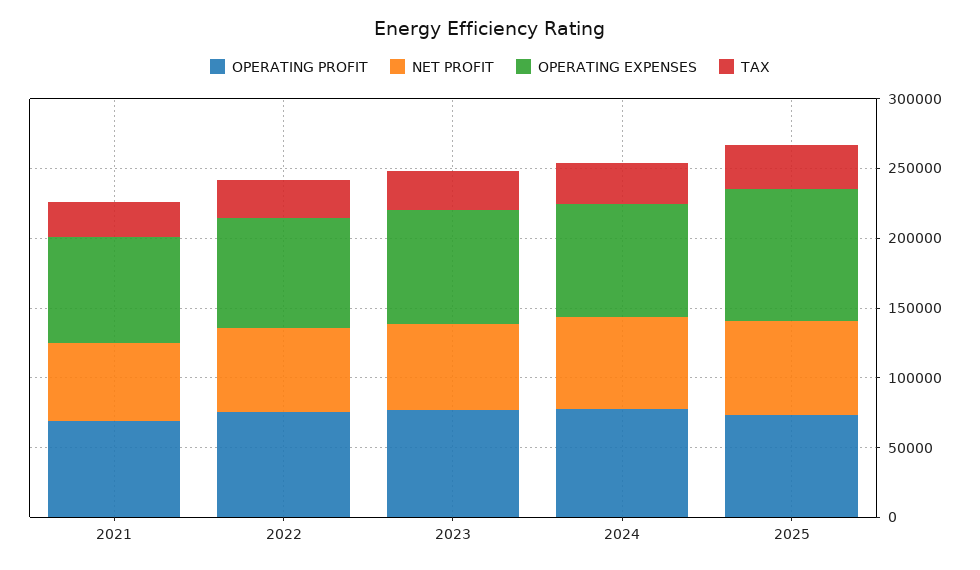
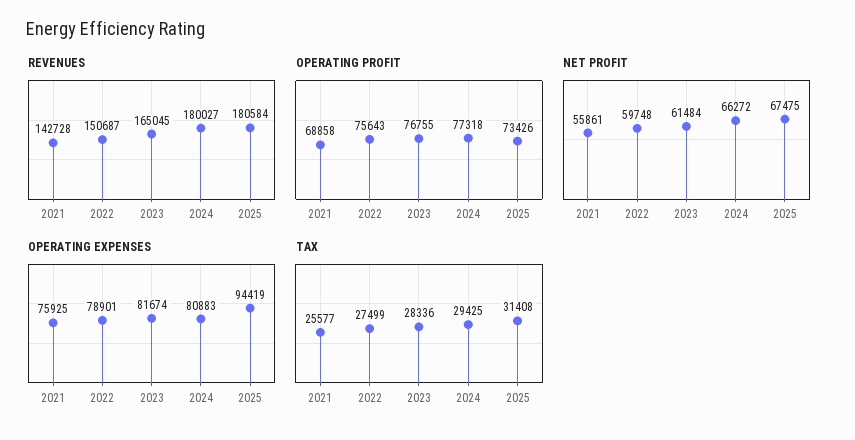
REVENUES, 2021: none -> 142728
REVENUES, 2022: none -> 150687
REVENUES, 2023: none -> 165045
REVENUES, 2024: none -> 180027
REVENUES, 2025: none -> 180584

